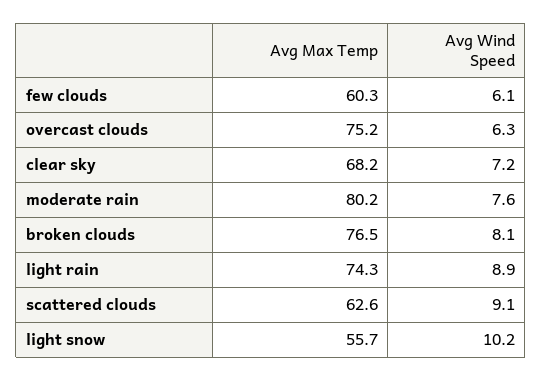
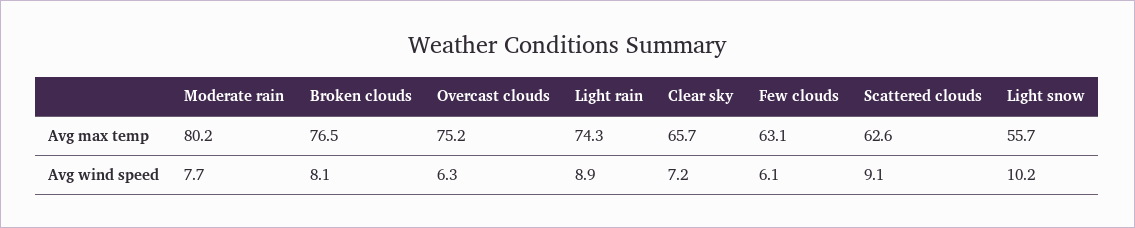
Avg Max Temp, few clouds: 60.3 -> 63.1
Avg Max Temp, clear sky: 68.2 -> 65.7
Avg Wind Speed, moderate rain: 7.6 -> 7.7

